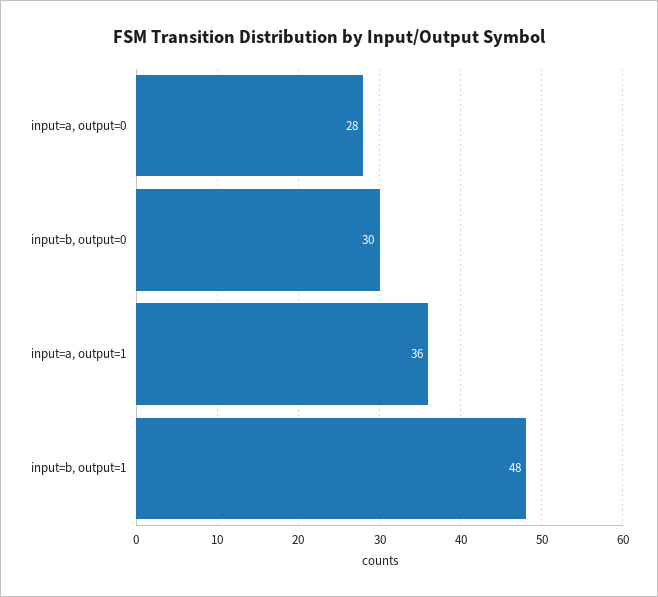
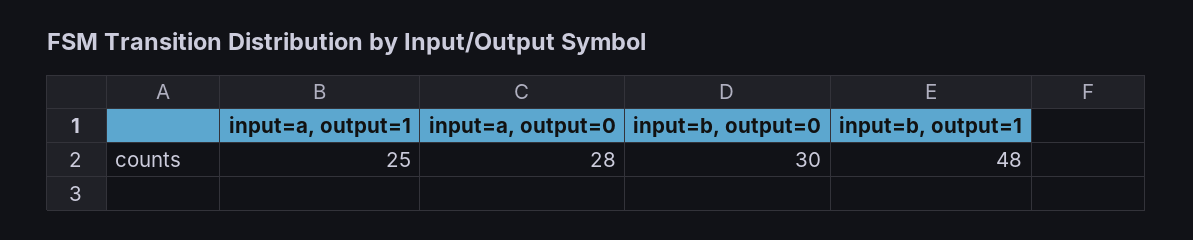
input=a, output=1: 36 -> 25

